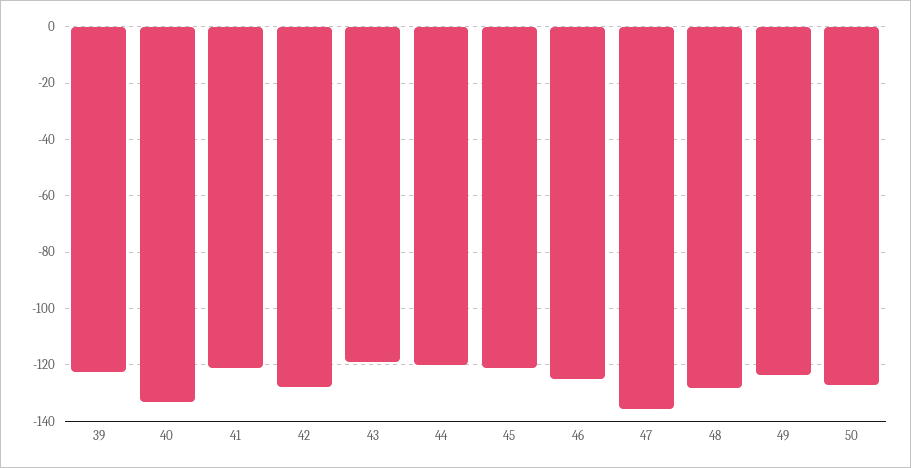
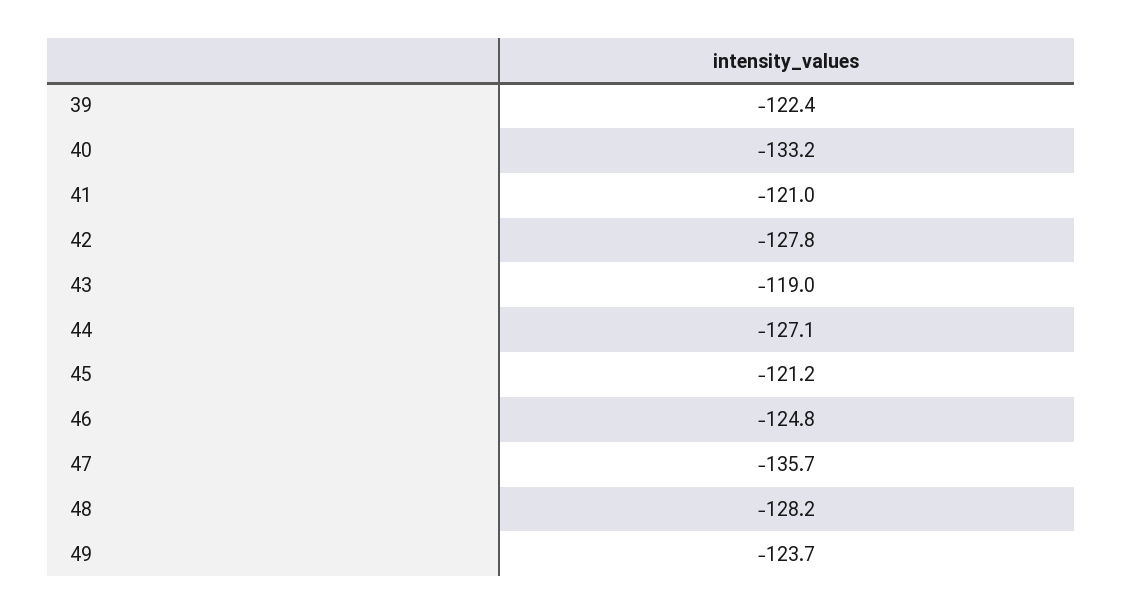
44: -120 -> -127.1
50: -127.5 -> none

